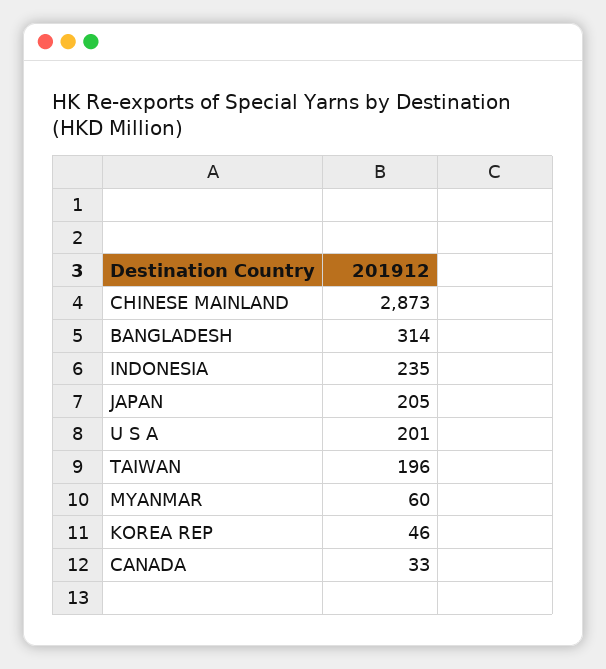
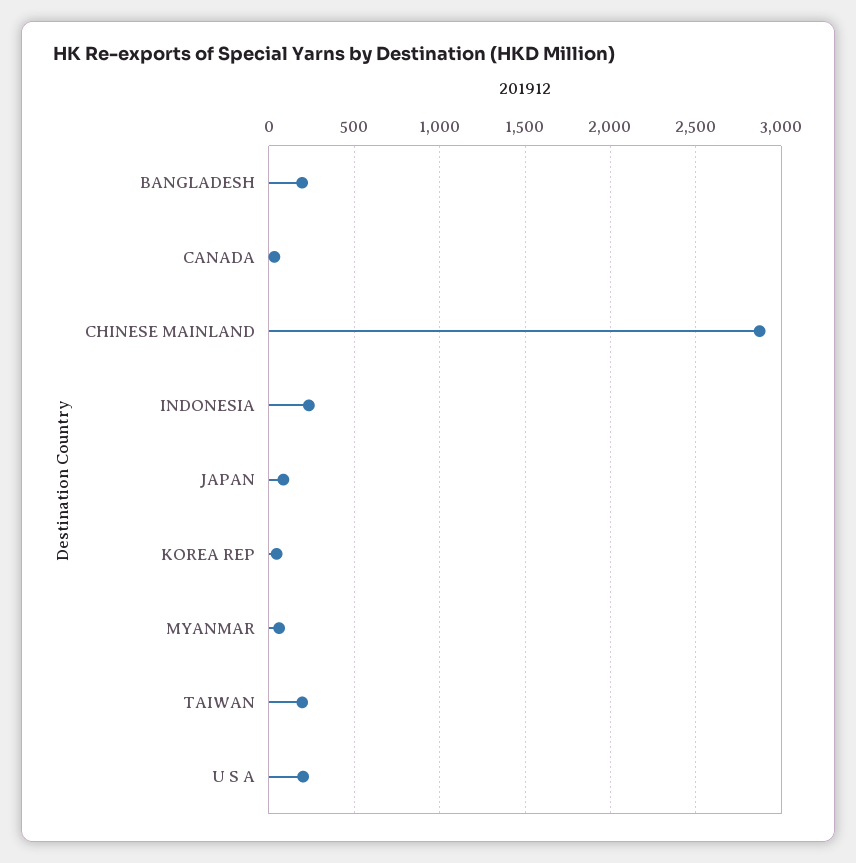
BANGLADESH: 314 -> 200
JAPAN: 205 -> 100

